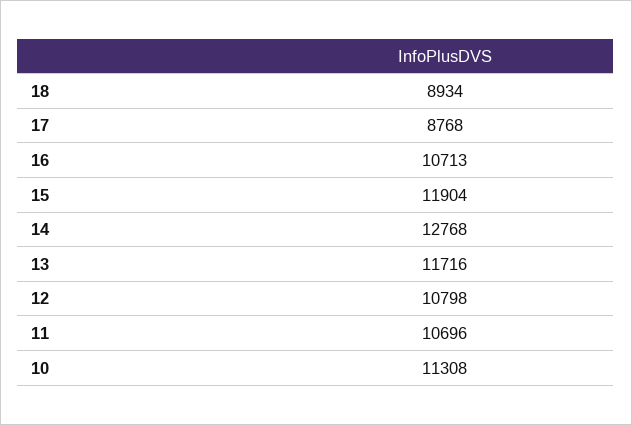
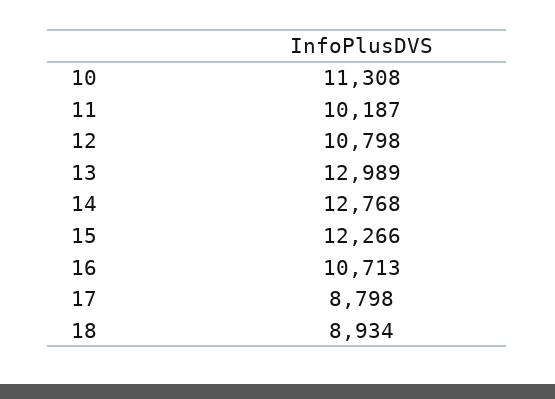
17: 8768 -> 8798
15: 11904 -> 12266
13: 11716 -> 12989
11: 10696 -> 10187

